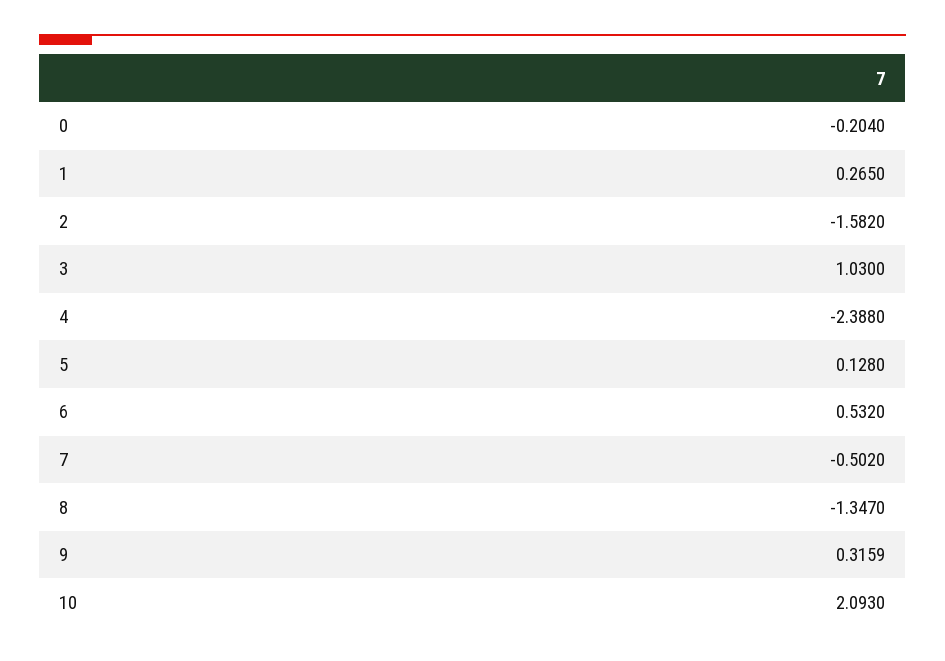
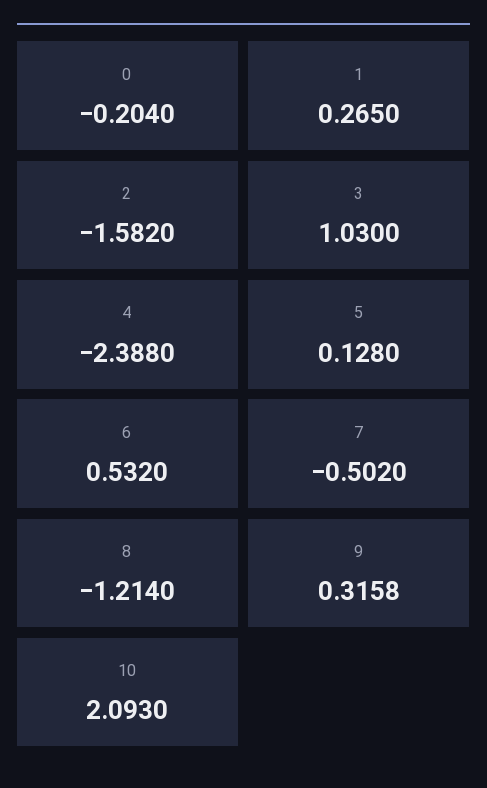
8: -1.347 -> -1.214
9: 0.3159 -> 0.3158

